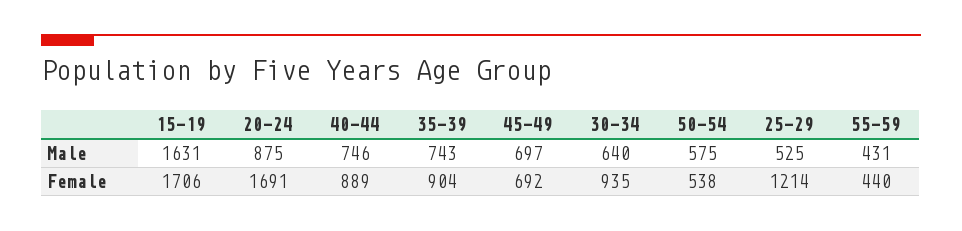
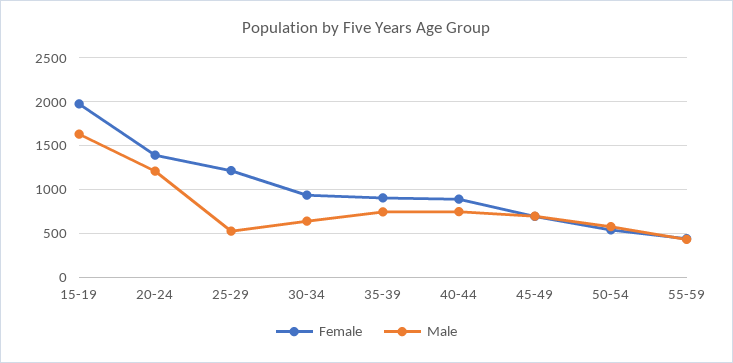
Male, 20-24: 875 -> 1200
Female, 15-19: 1706 -> 2000
Female, 20-24: 1691 -> 1400

